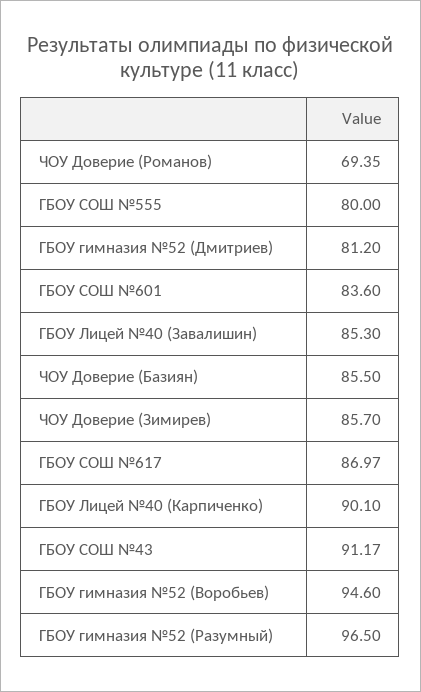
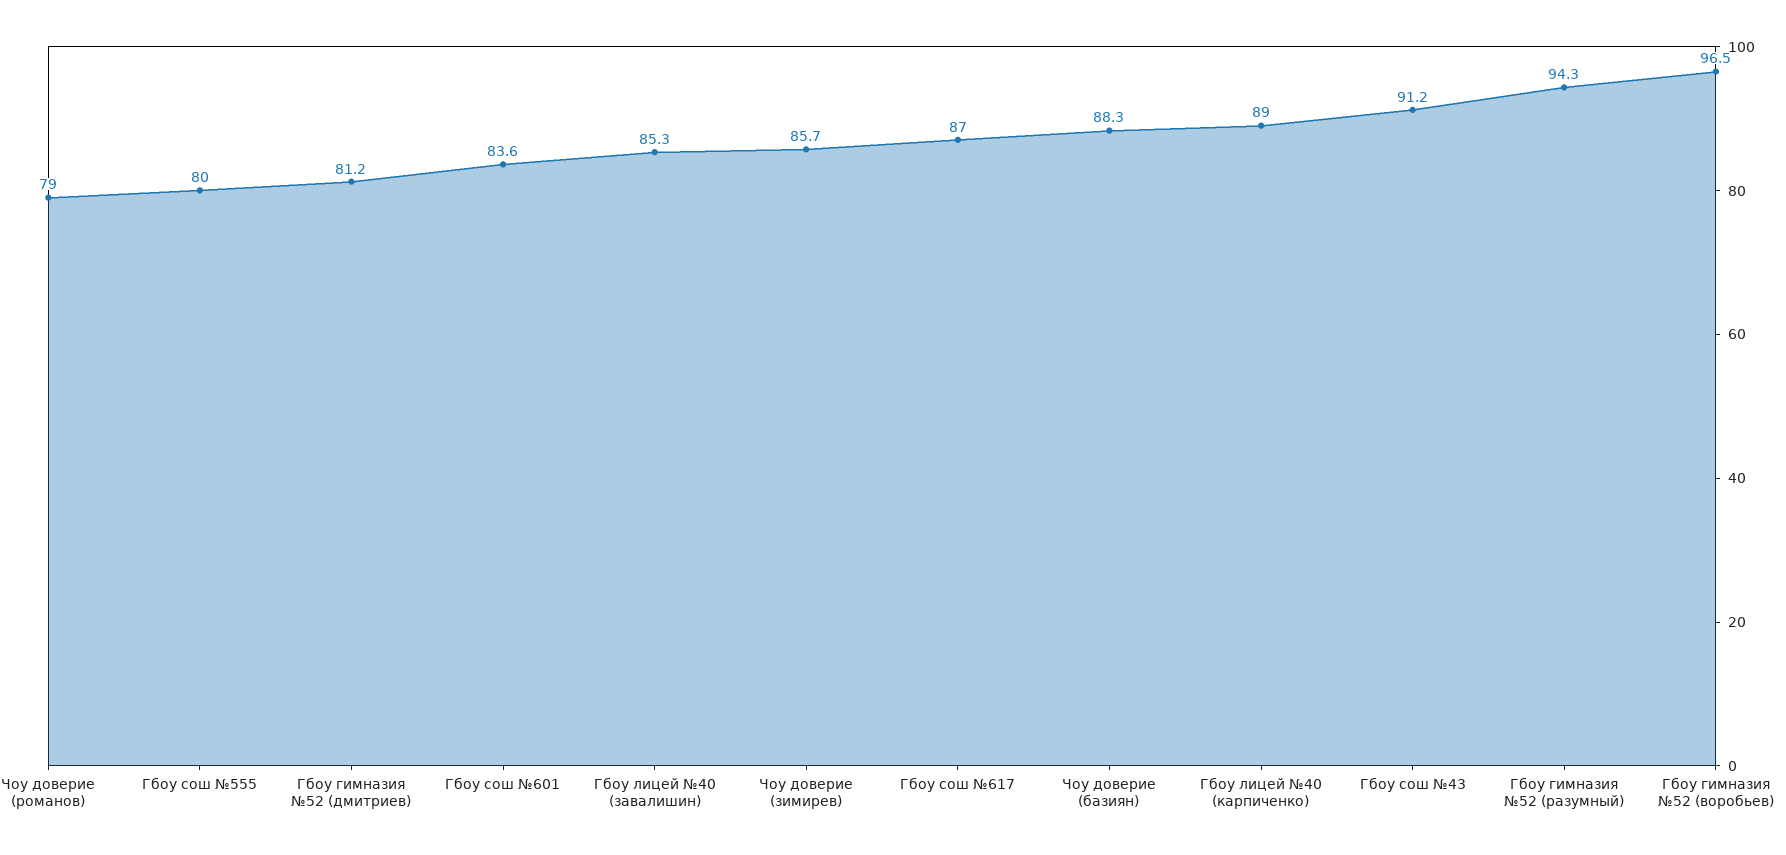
ЧОУ Доверие (Романов): 69.35 -> 79
ЧОУ Доверие (Базиян): 85.5 -> 88.3
ГБОУ Лицей №40 (Карпиченко): 90.1 -> 89
ГБОУ гимназия №52 (Воробьев): 94.6 -> 96.5
ГБОУ гимназия №52 (Разумный): 96.5 -> 94.3

